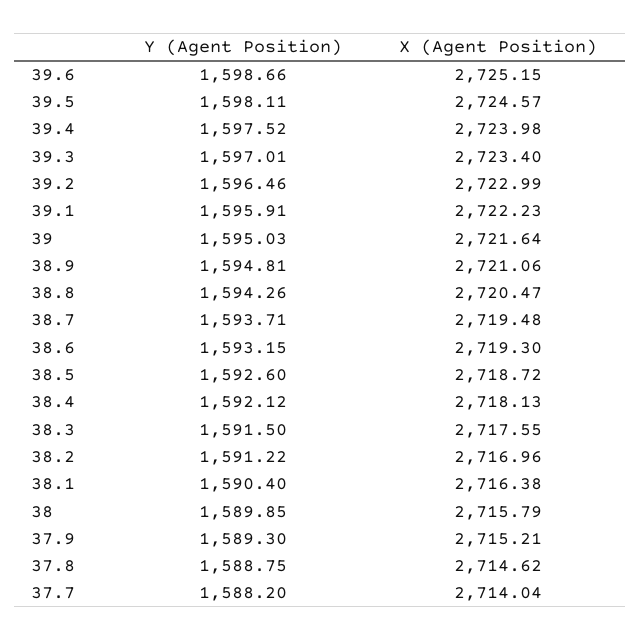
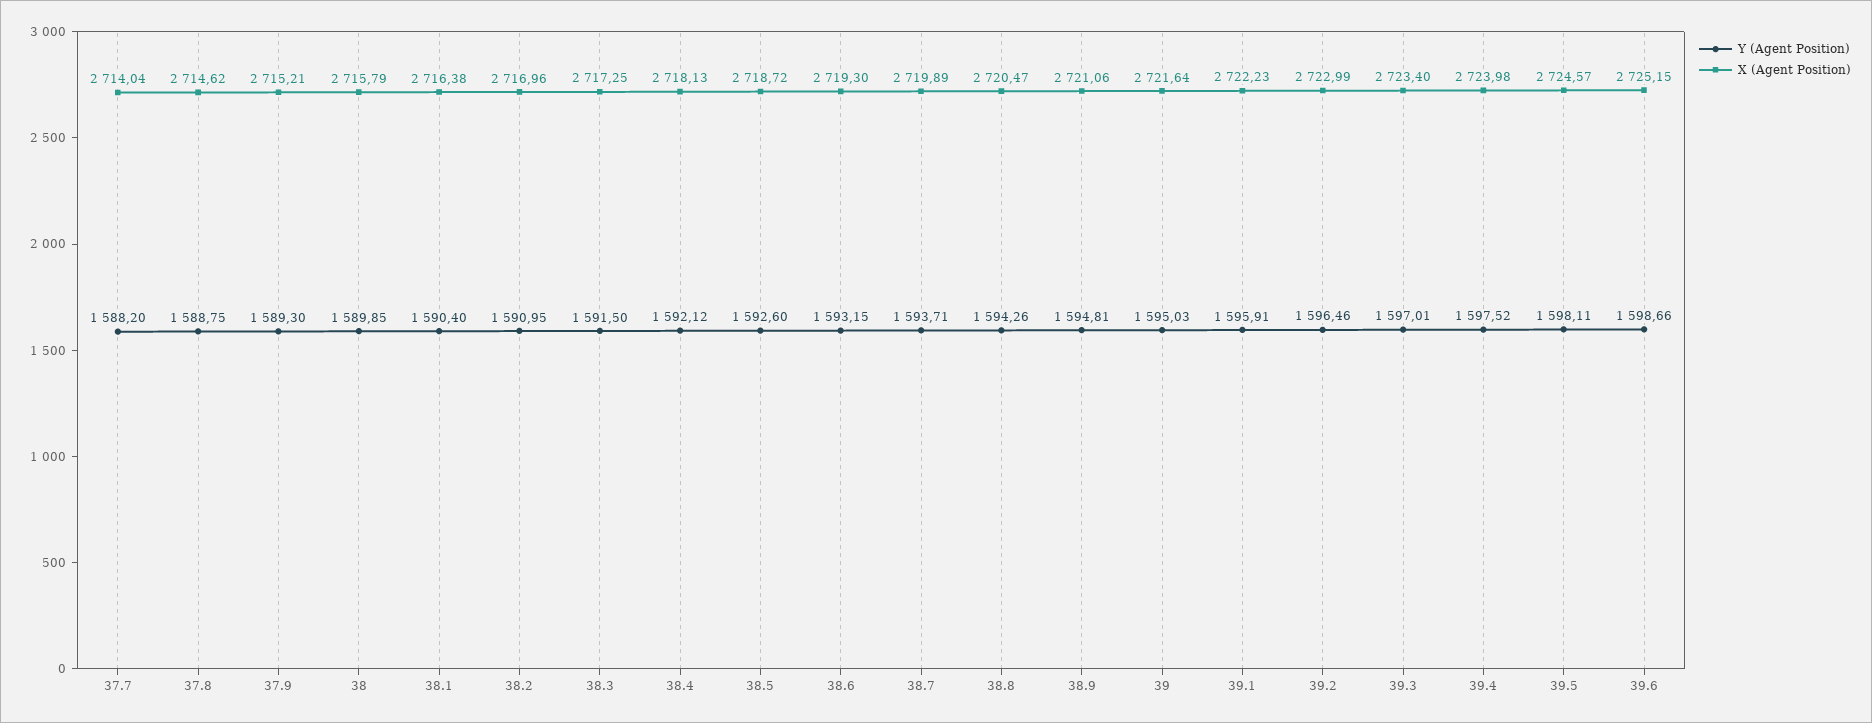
X (Agent Position), 38.7: 2719.48 -> 2719.89
X (Agent Position), 38.3: 2717.55 -> 2717.25
Y (Agent Position), 38.2: 1591.22 -> 1590.95

